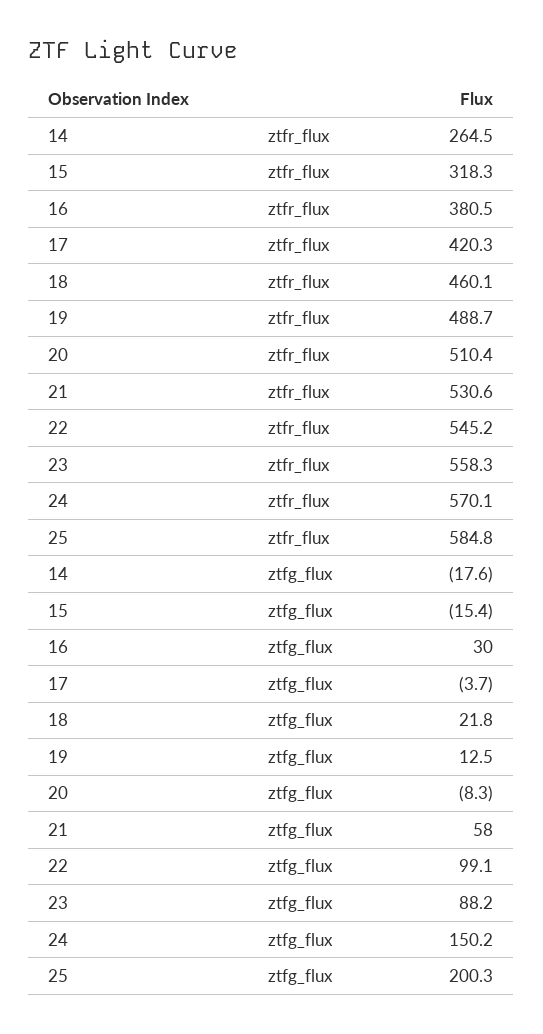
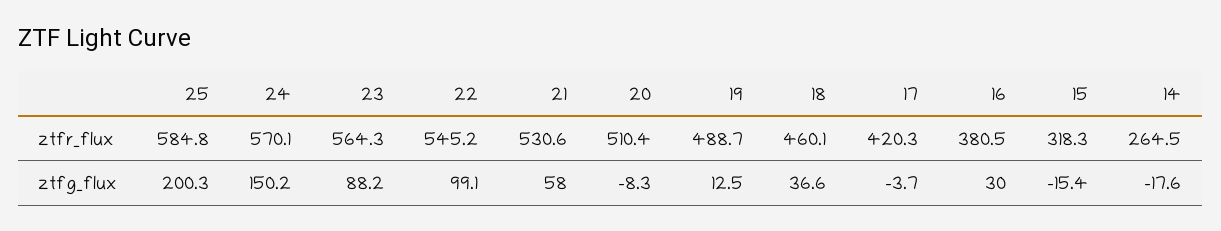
23, ztfr_flux: 558.3 -> 564.3
18, ztfg_flux: 21.8 -> 36.6

